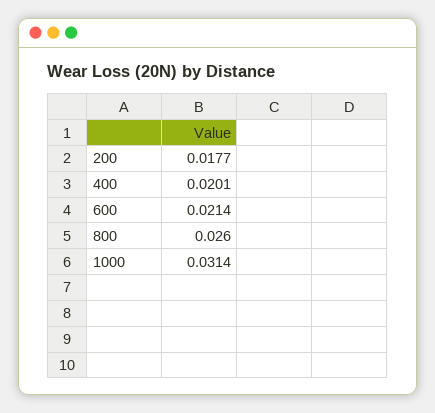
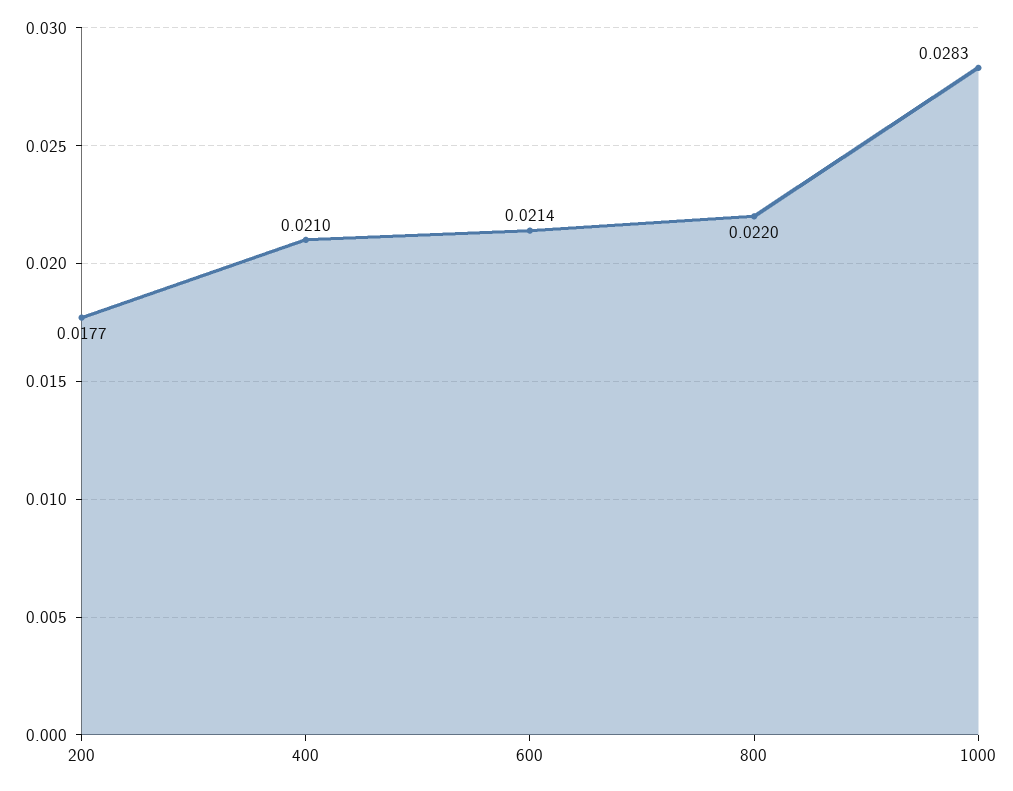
400: 0.0201 -> 0.021
800: 0.026 -> 0.022
1000: 0.0314 -> 0.0283

